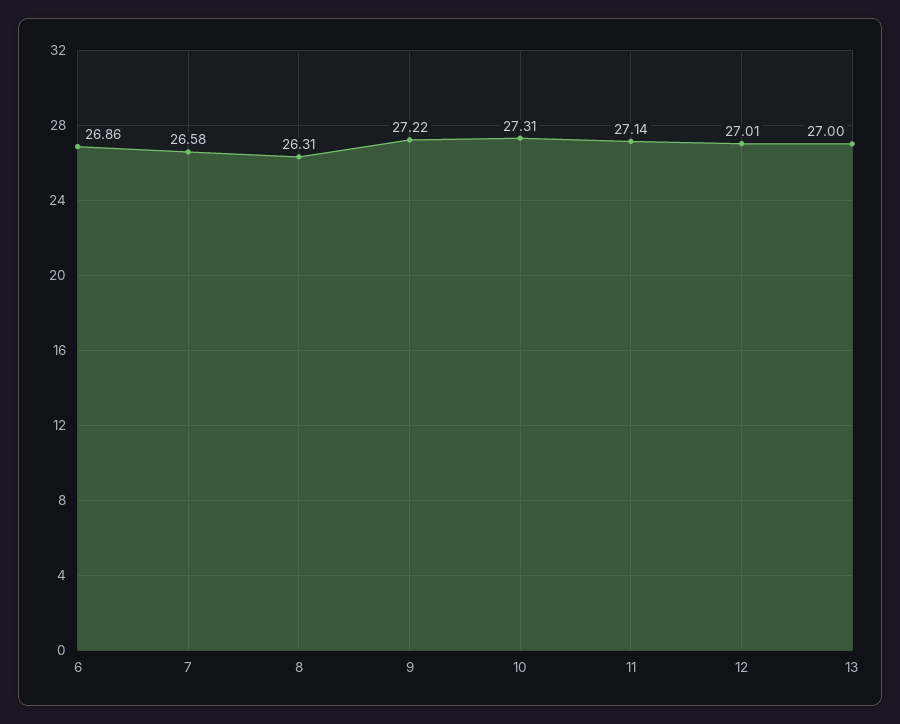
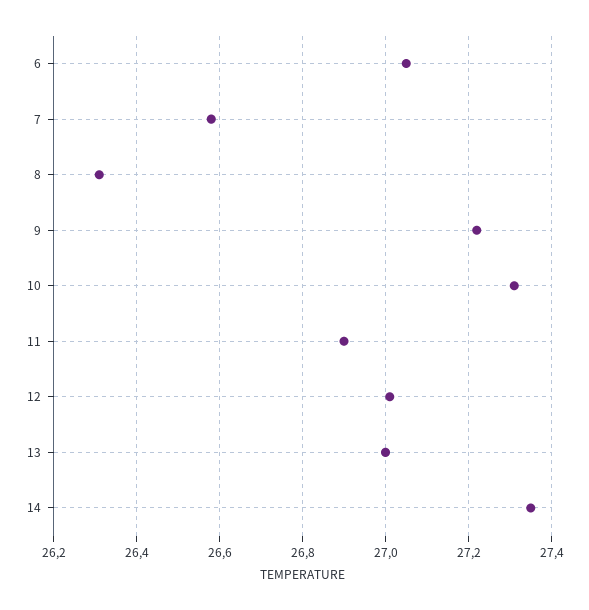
6: 26.86 -> 27.05
11: 27.14 -> 26.9
14: none -> 27.35

